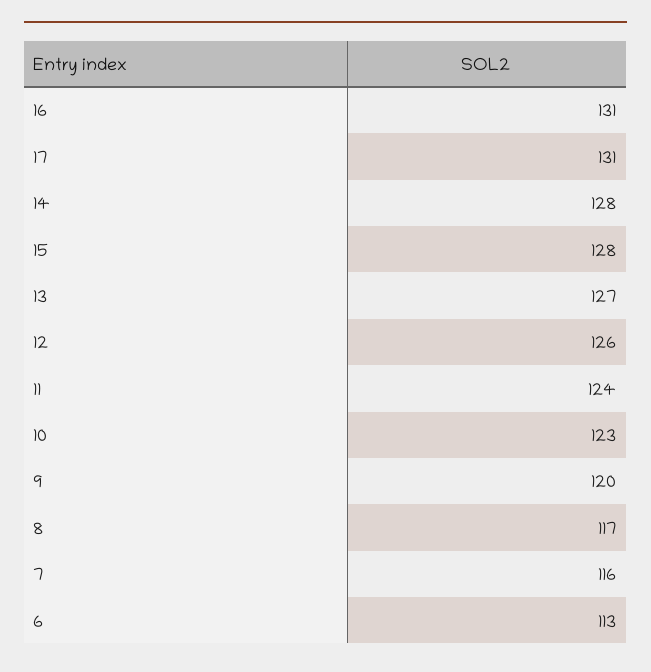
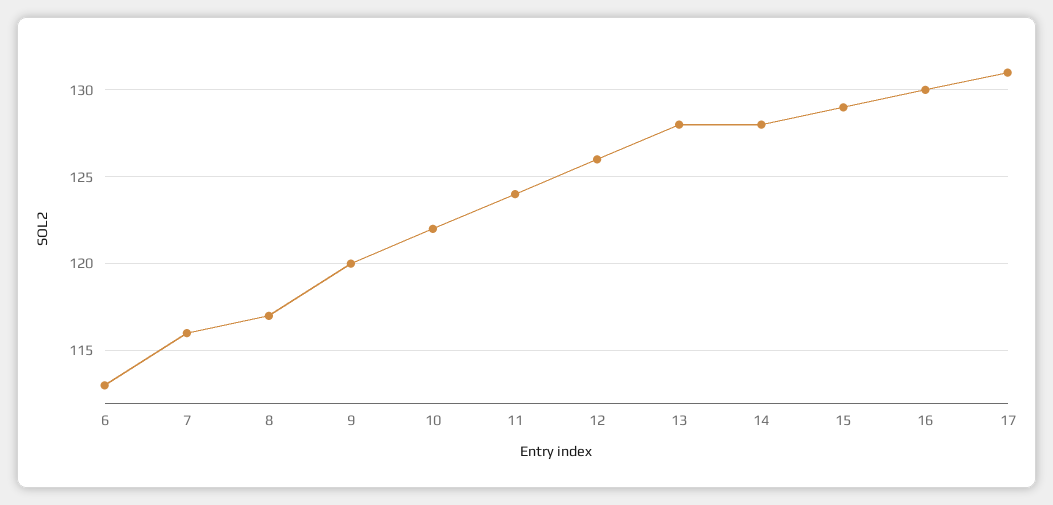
16: 131 -> 130
15: 128 -> 129
13: 127 -> 128
10: 123 -> 122

